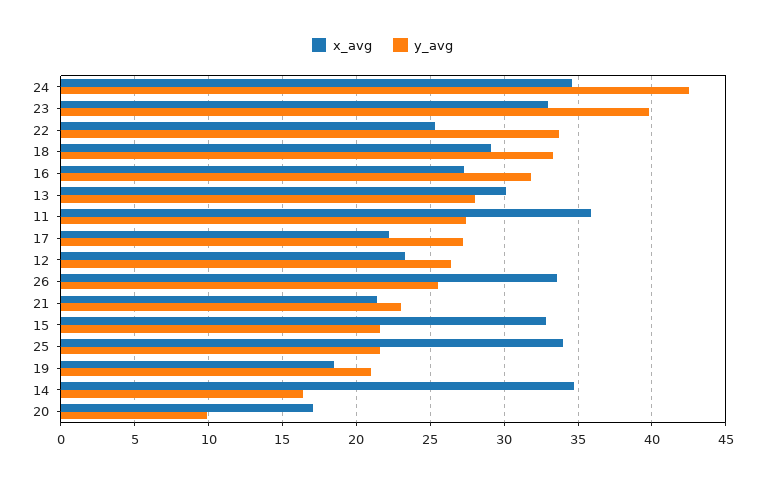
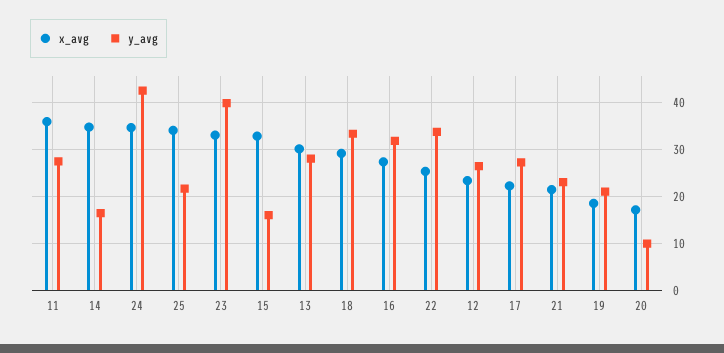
x_avg, 26: 33.5 -> none
y_avg, 26: 25.5 -> none
y_avg, 15: 21.5 -> 16

